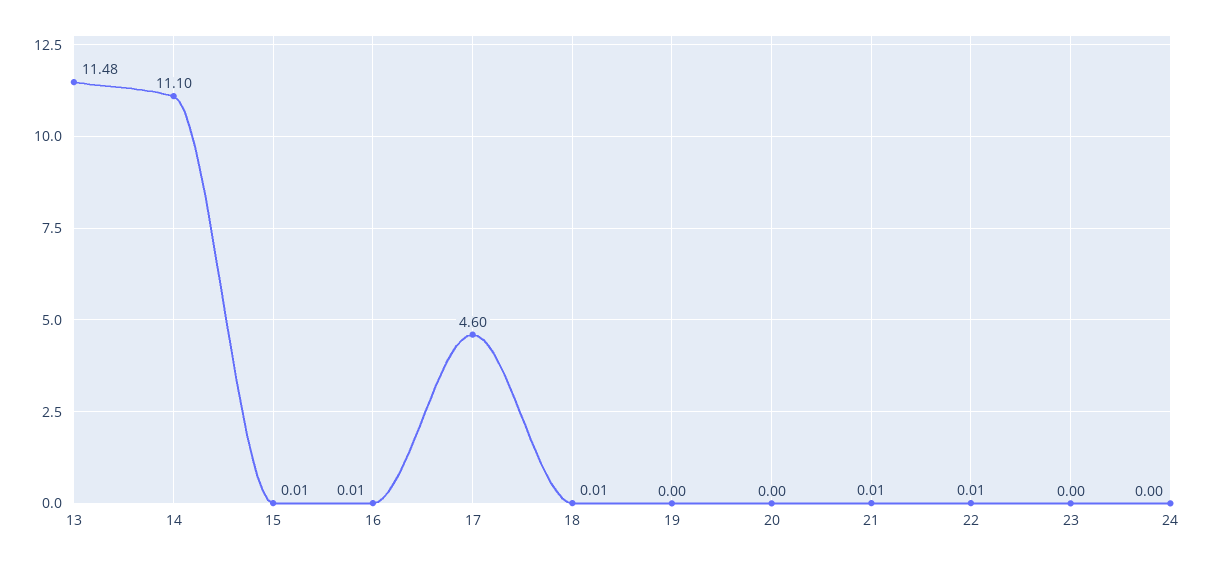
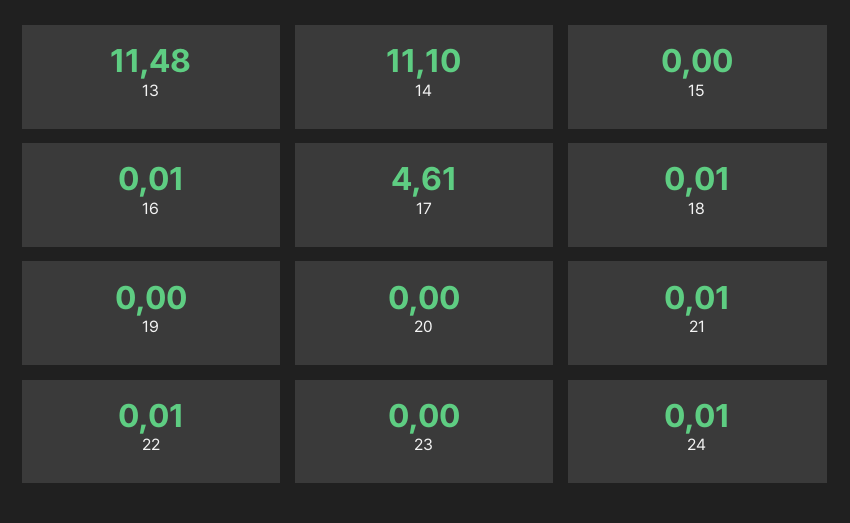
15: 0.01 -> 0
17: 4.6 -> 4.61
24: 0 -> 0.01

